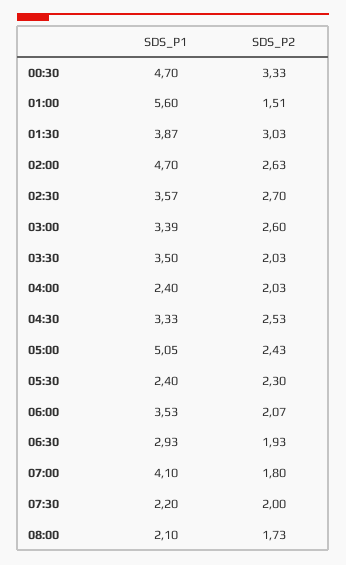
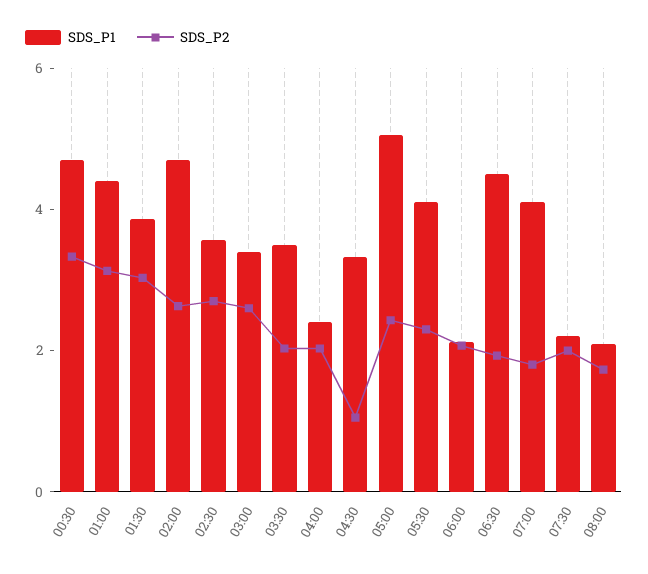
SDS_P1, 01:00: 5.6 -> 4.5
SDS_P2, 01:00: 1.51 -> 3
SDS_P2, 04:30: 2.53 -> 1
SDS_P1, 05:30: 2.4 -> 4
SDS_P1, 06:00: 3.53 -> 2
SDS_P1, 06:30: 2.93 -> 4.5

